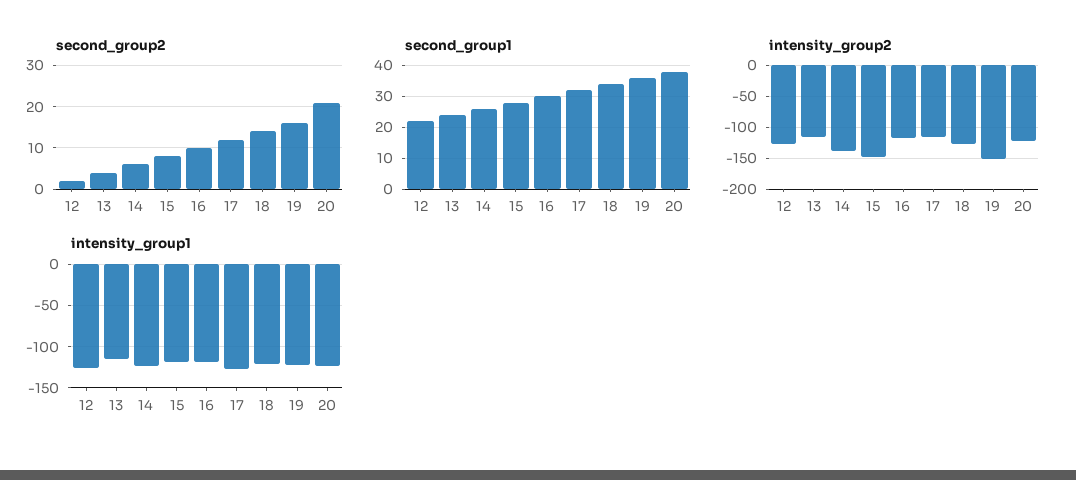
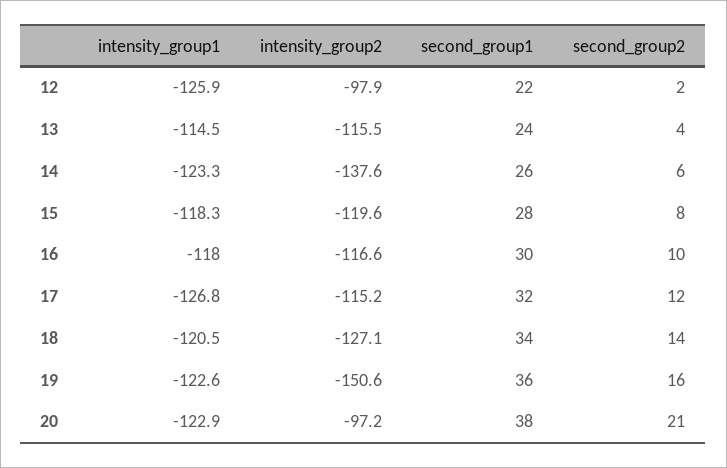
intensity_group2, 12: -130 -> -97.9
intensity_group2, 15: -150 -> -119.6
intensity_group2, 20: -120 -> -97.2

